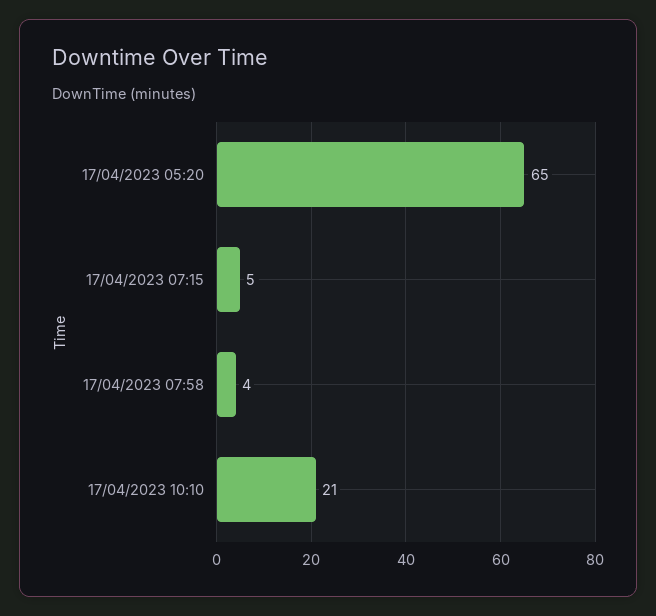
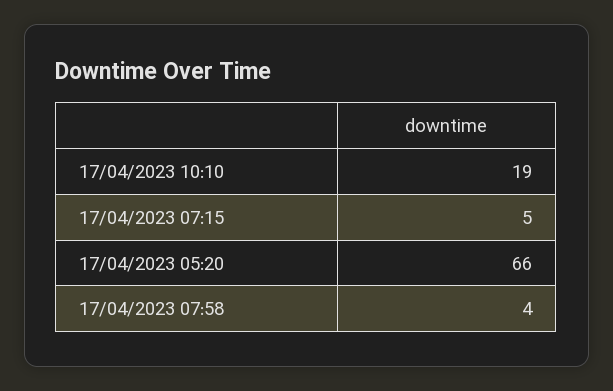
17/04/2023 05:20: 65 -> 66
17/04/2023 10:10: 21 -> 19

